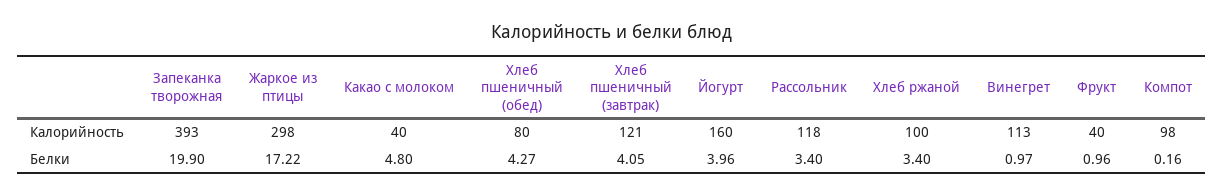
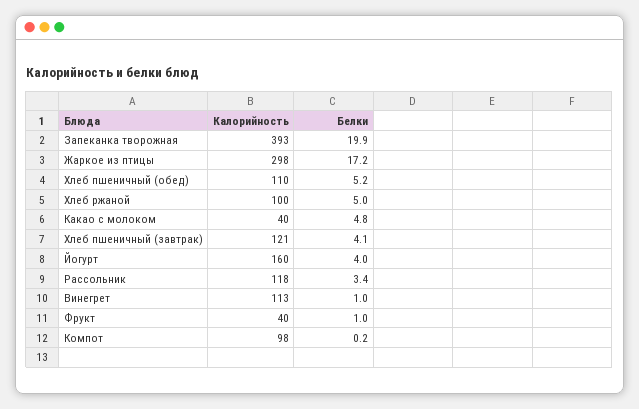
Хлеб пшеничный (обед), Калорийность: 80 -> 110
Хлеб пшеничный (обед), Белки: 4.27 -> 5.2
Хлеб ржаной, Белки: 3.4 -> 5

